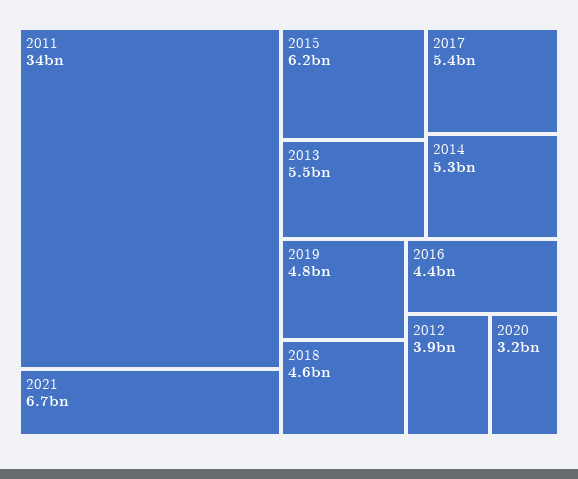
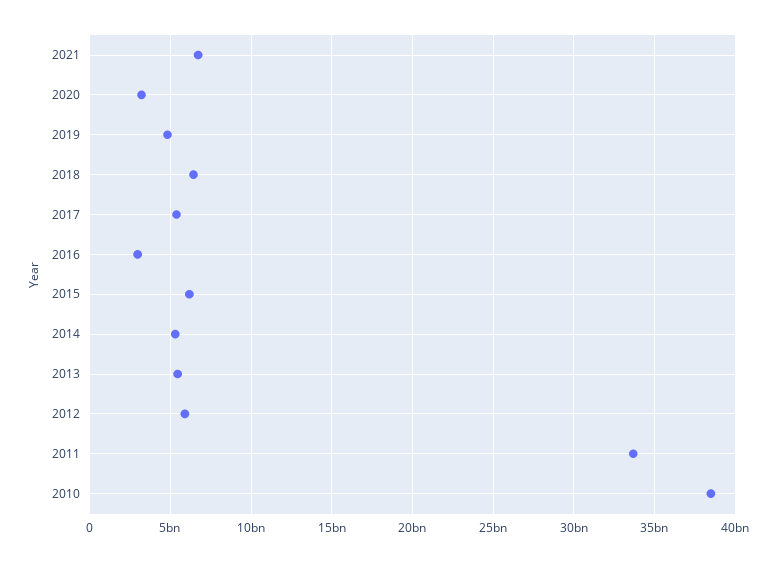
2018: 4600000000 -> 6500000000
2016: 4400000000 -> 3000000000
2012: 3900000000 -> 6000000000
2010: none -> 38500000000

